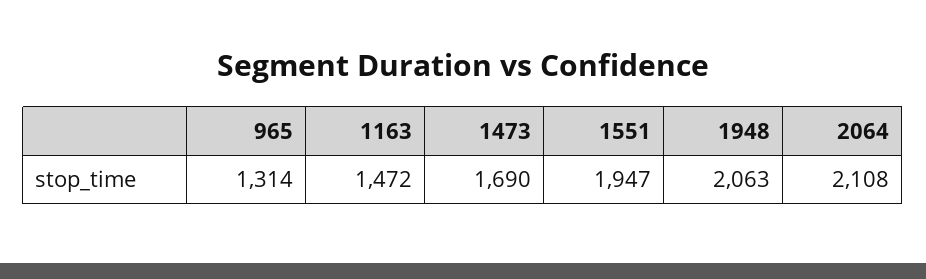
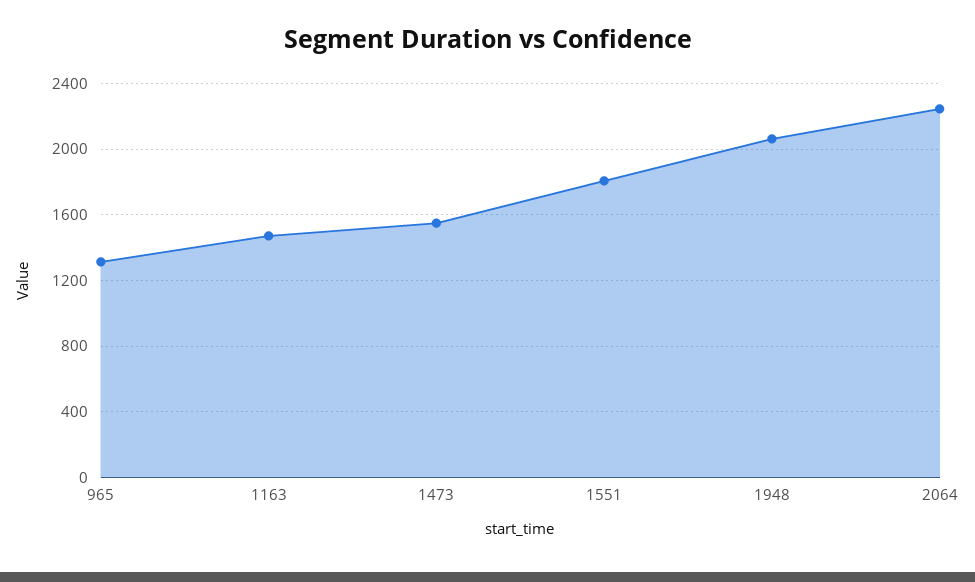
1473: 1690 -> 1550
1551: 1947 -> 1800
2064: 2108 -> 2250

